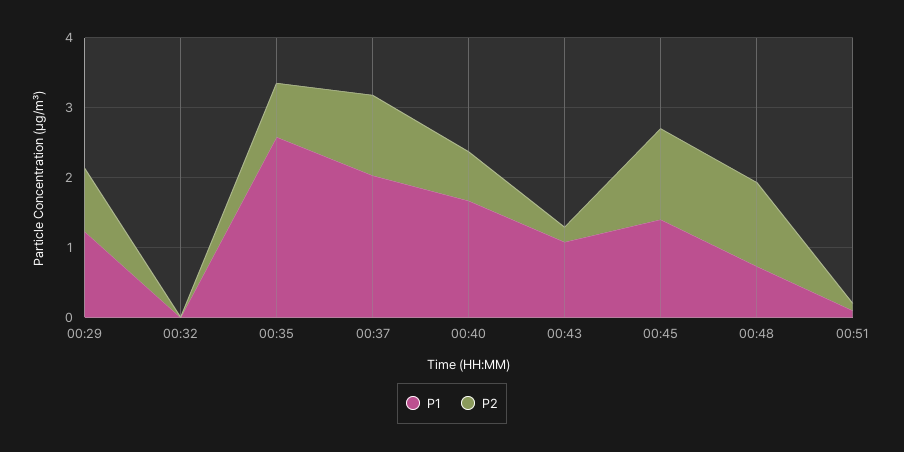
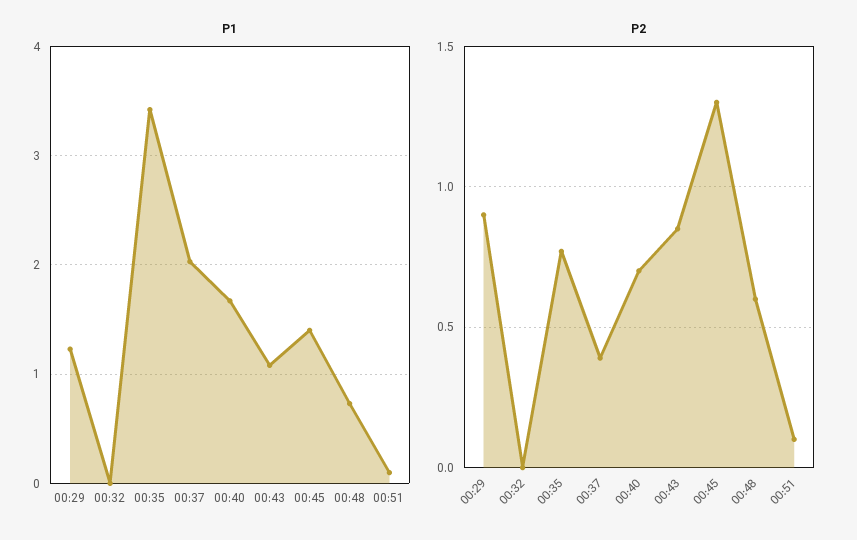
P1, 00:35: 2.6 -> 3.4
P2, 00:37: 1.2 -> 0.4
P2, 00:43: 0.2 -> 0.85
P2, 00:48: 1.2 -> 0.6

